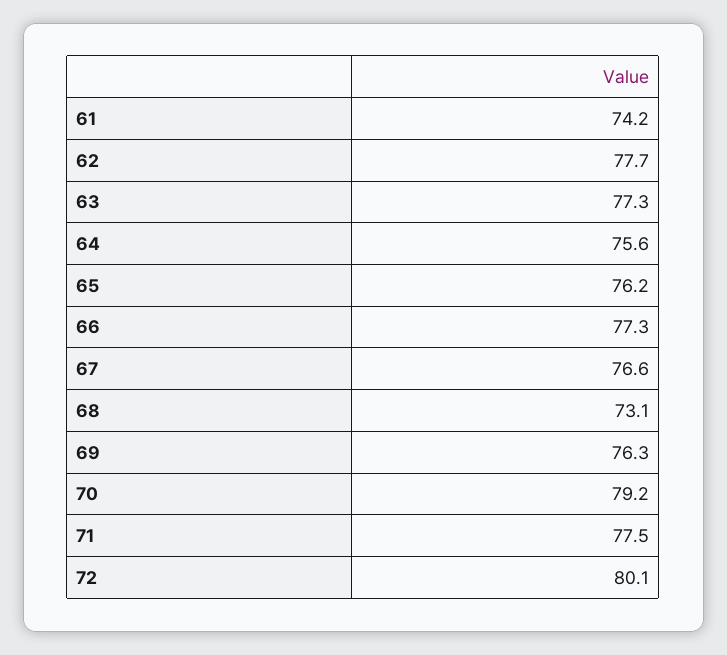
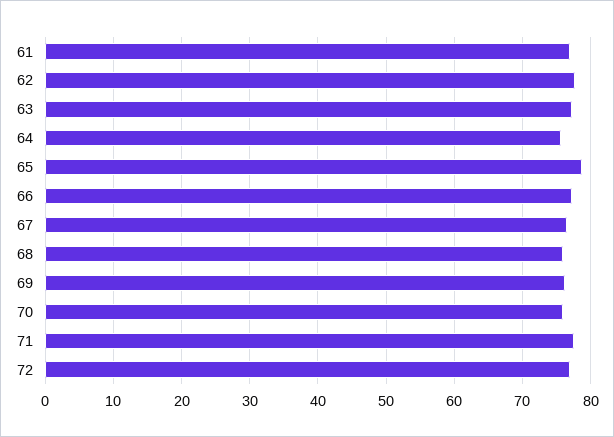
61: 74.2 -> 77
65: 76.2 -> 79
68: 73.1 -> 76
70: 79.2 -> 76
72: 80.1 -> 77

